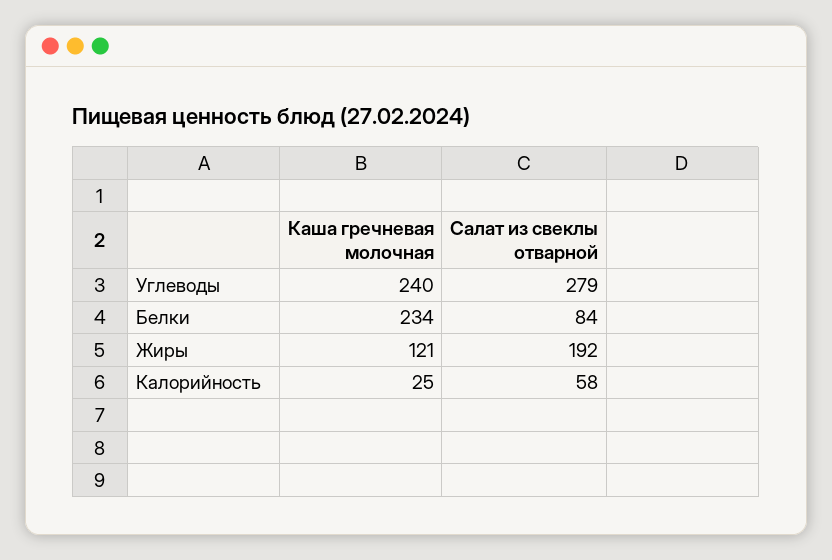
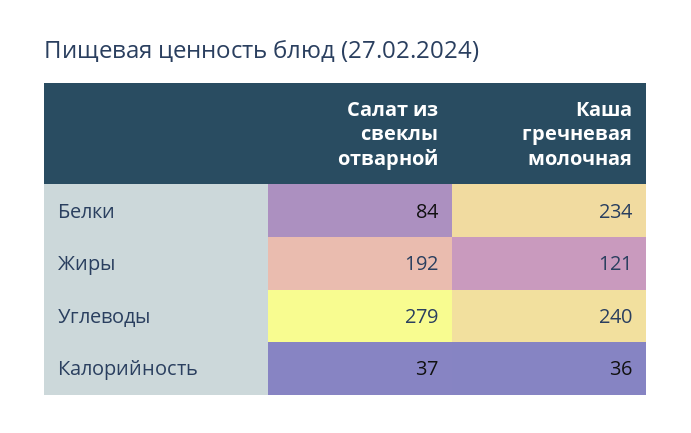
Каша гречневая молочная, Калорийность: 25 -> 36
Салат из свеклы отварной, Калорийность: 58 -> 37

